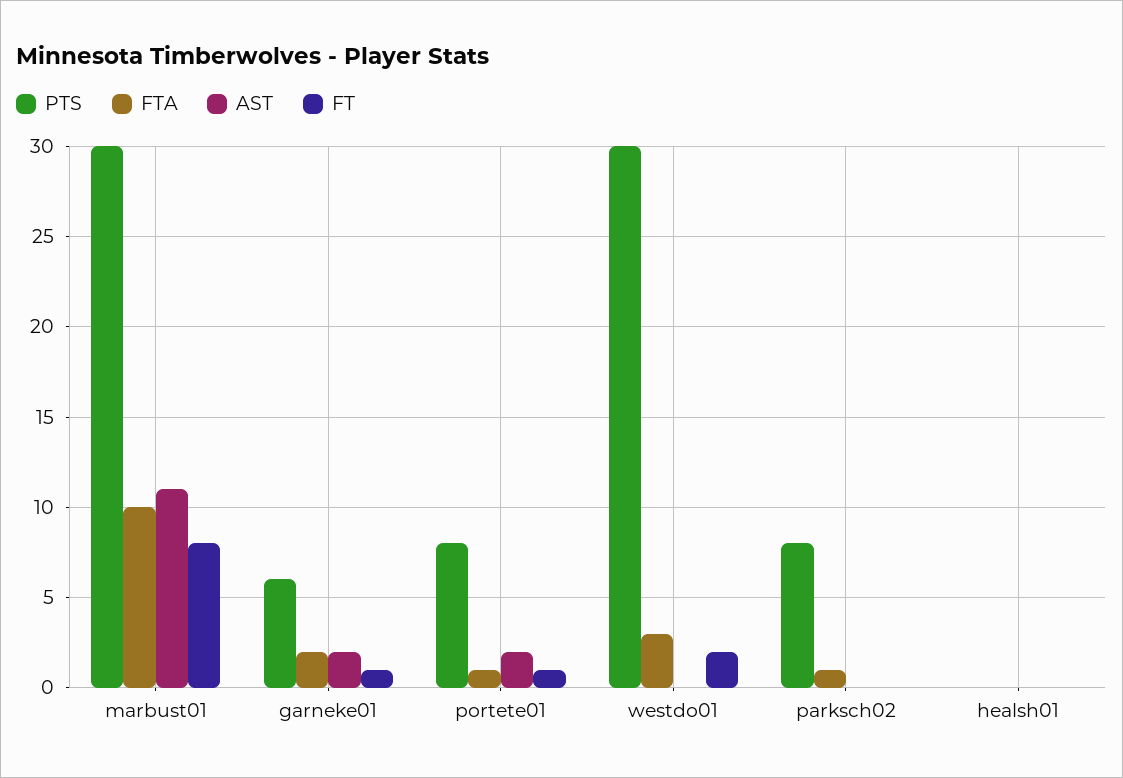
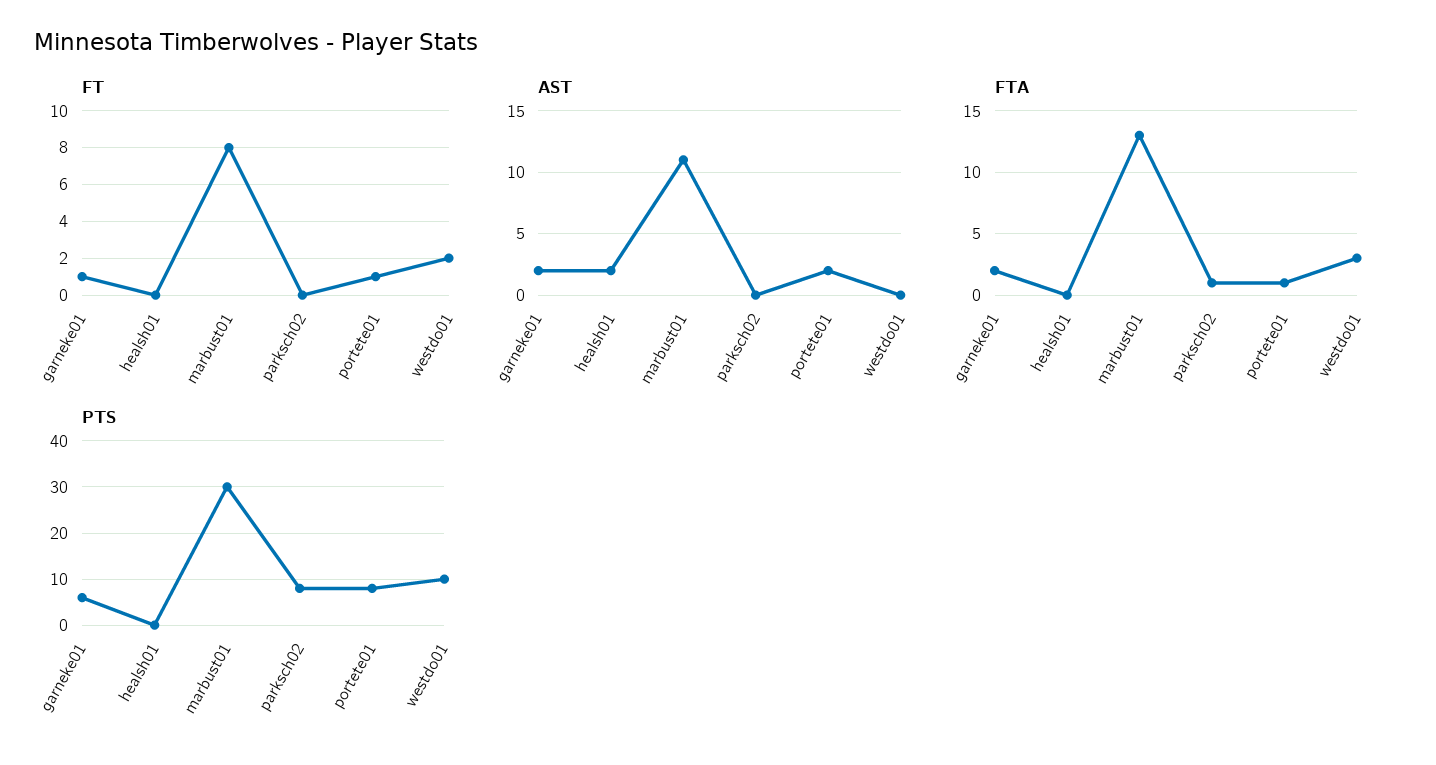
FTA, marbust01: 10 -> 13
PTS, westdo01: 30 -> 10
AST, healsh01: 0 -> 2

